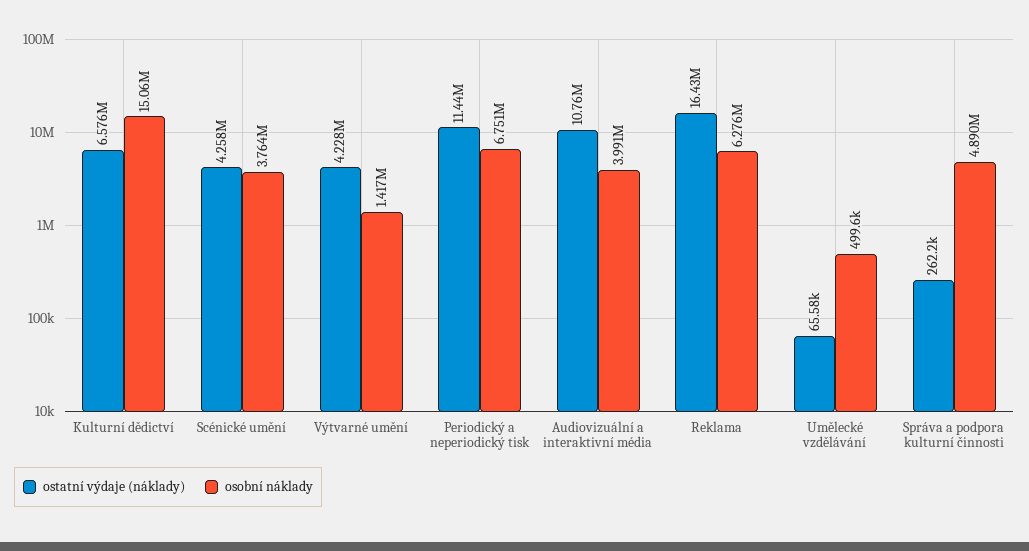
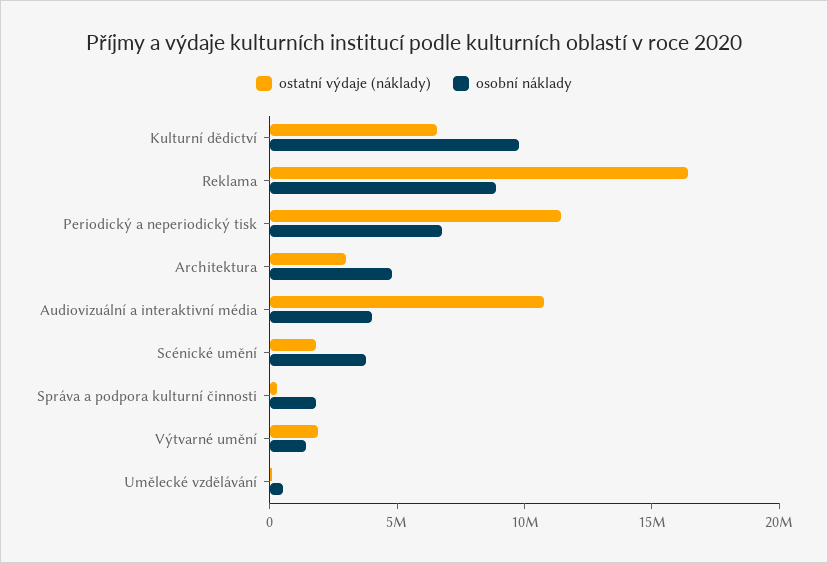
osobní náklady, Kulturní dědictví: 15060000 -> 10000000
ostatní výdaje (náklady), Scénické umění: 4258000 -> 2000000
ostatní výdaje (náklady), Výtvarné umění: 4228000 -> 2000000
osobní náklady, Reklama: 6276000 -> 9000000
osobní náklady, Správa a podpora kulturní činnosti: 4890000 -> 2000000
ostatní výdaje (náklady), Architektura: none -> 3000000
osobní náklady, Architektura: none -> 5000000

